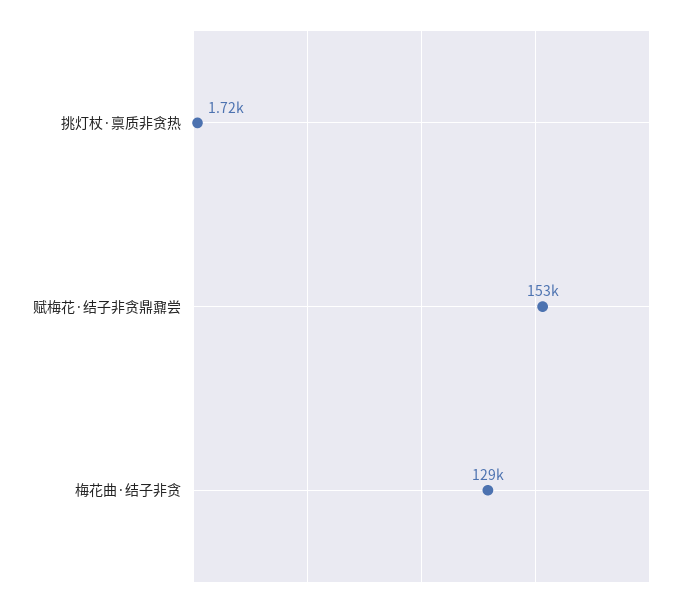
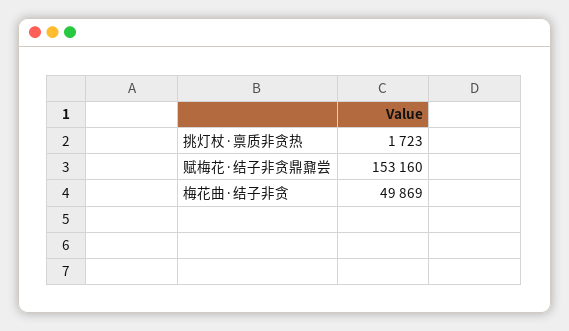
梅花曲·结子非贪: 129000 -> 49869

